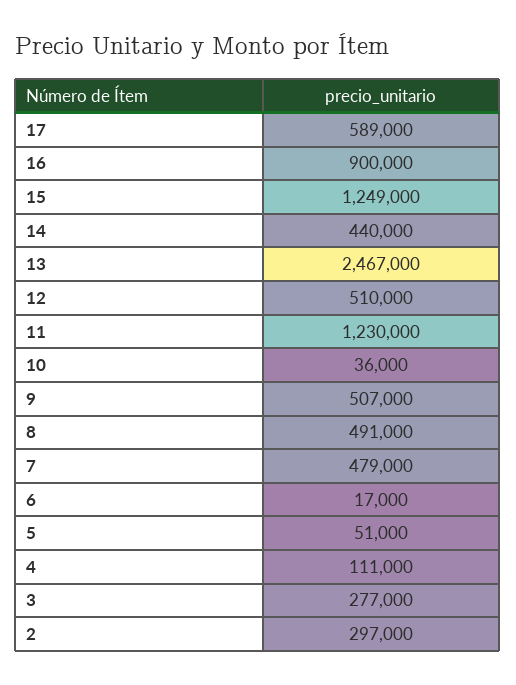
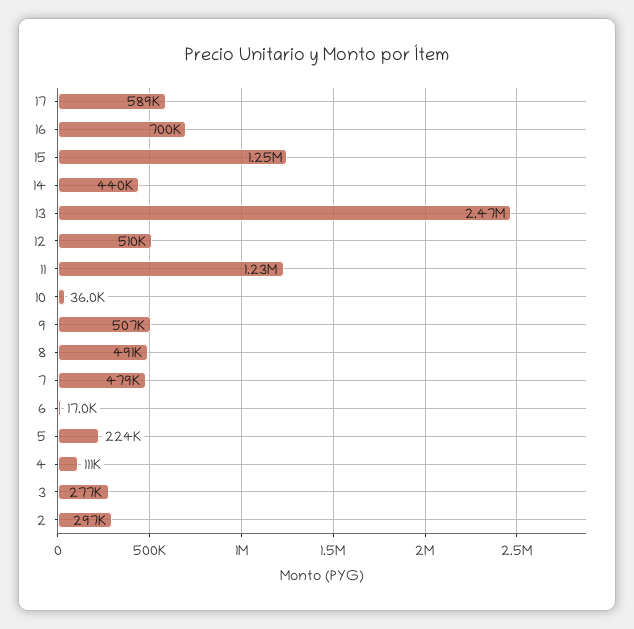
16: 900000 -> 700000
5: 51000 -> 224000

